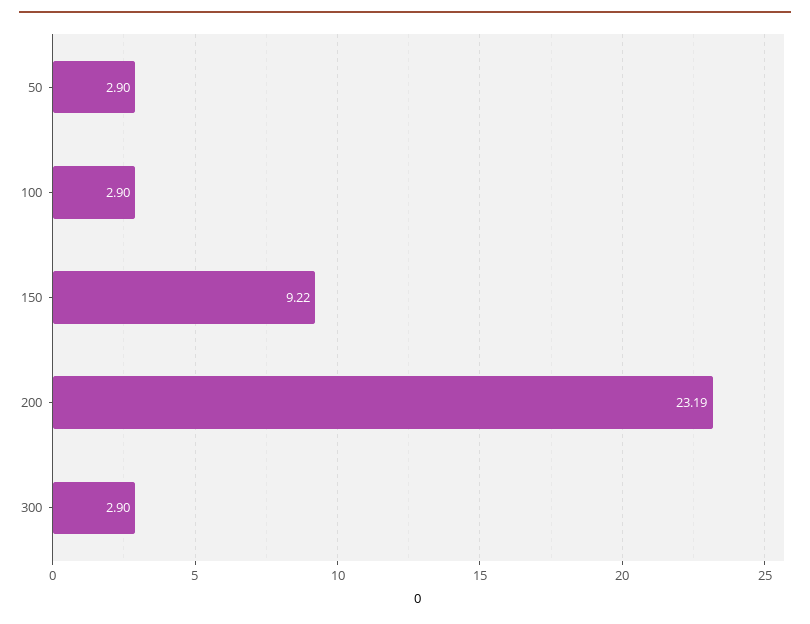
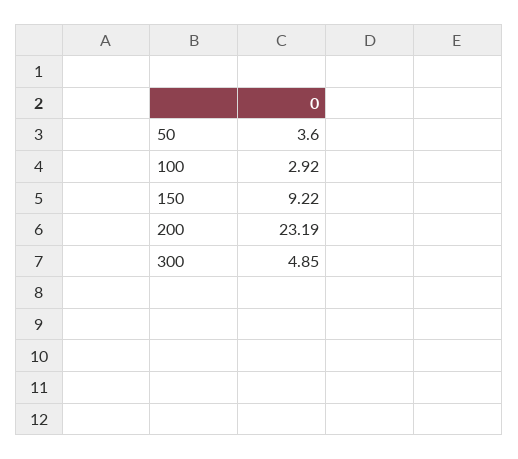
50: 2.9 -> 3.6
100: 2.9 -> 2.92
300: 2.9 -> 4.85

